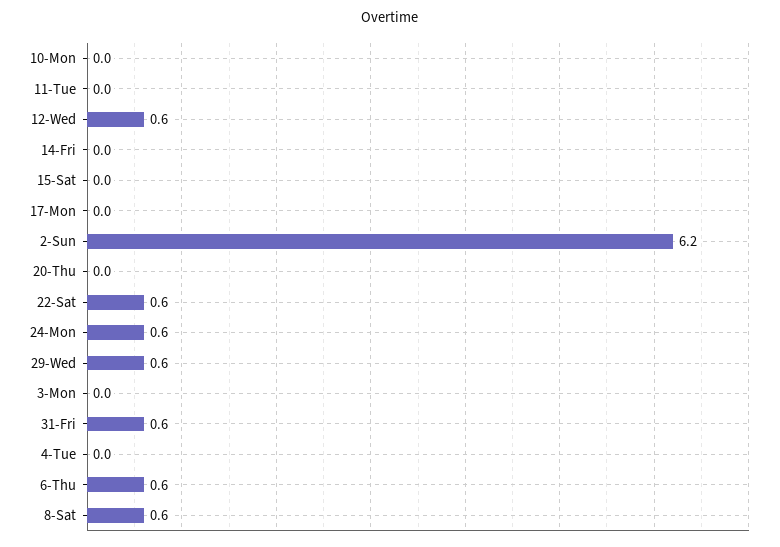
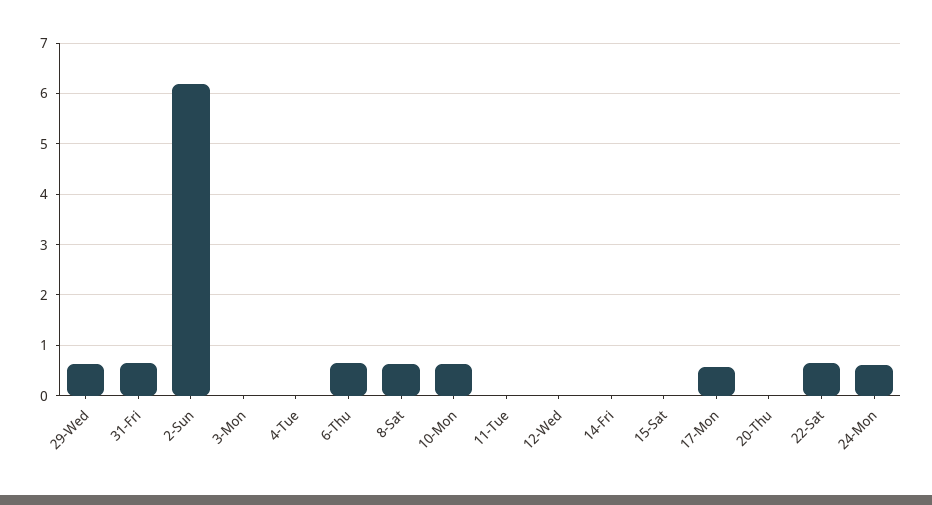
10-Mon: 0 -> 0.6
12-Wed: 0.6 -> 0
17-Mon: 0 -> 0.6

